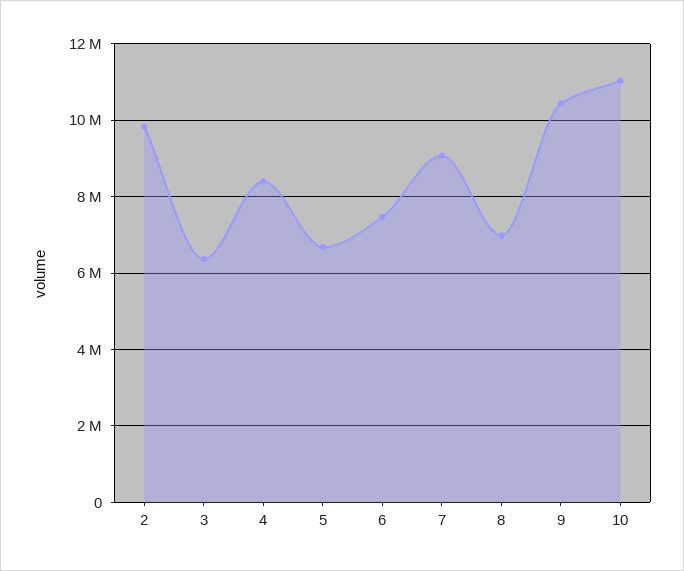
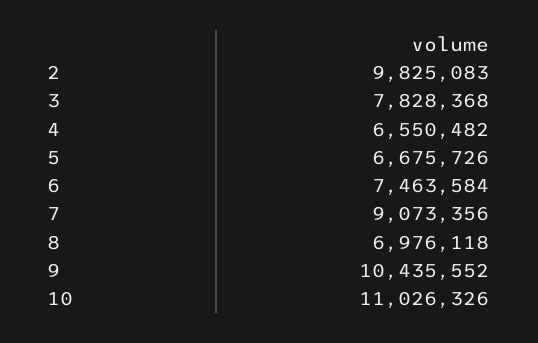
3: 6400000 -> 7828368
4: 8400000 -> 6550482

